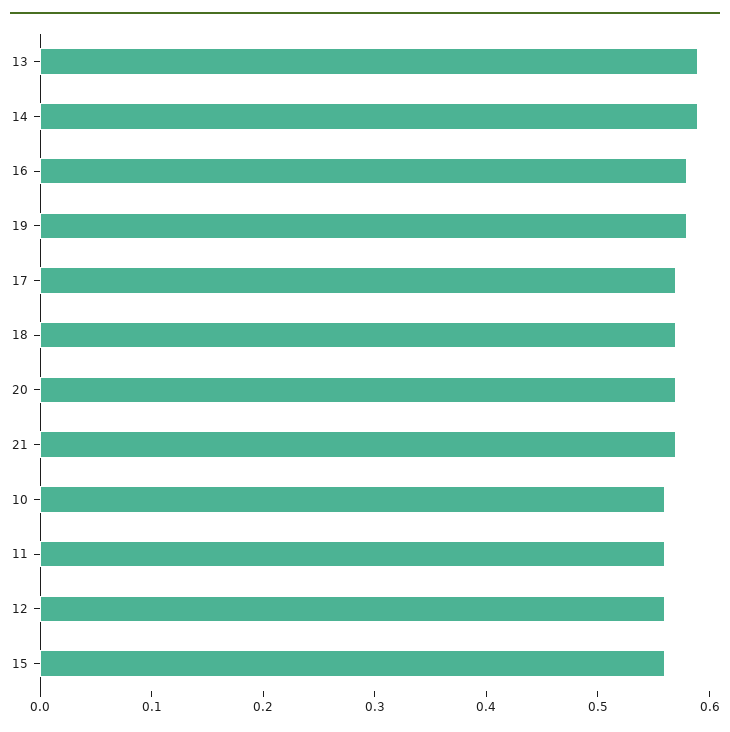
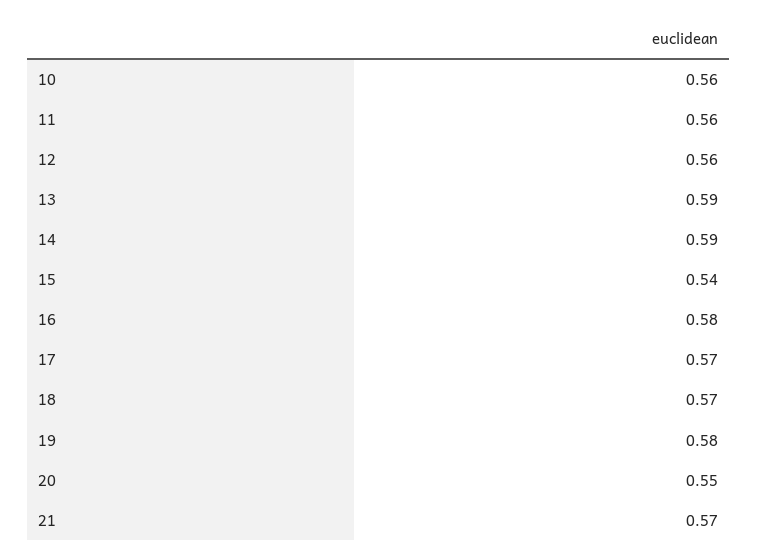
20: 0.57 -> 0.55
15: 0.56 -> 0.54

